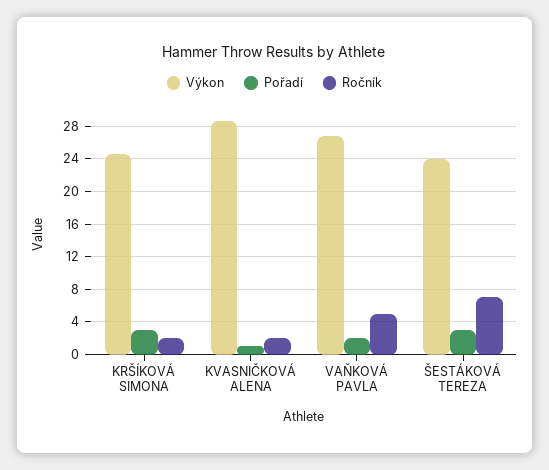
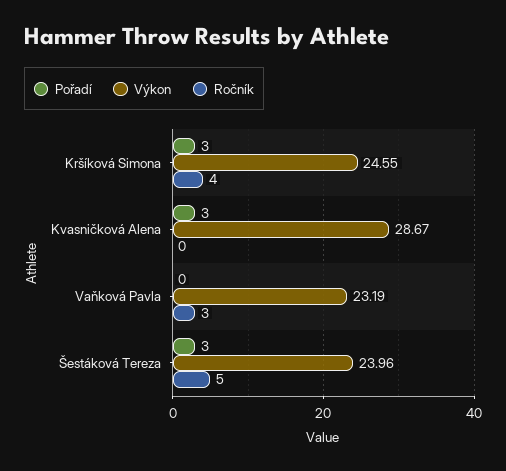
Ročník, KRŠÍKOVÁ SIMONA: 2 -> 4
Pořadí, KVASNIČKOVÁ ALENA: 1 -> 3
Ročník, KVASNIČKOVÁ ALENA: 2 -> 0
Výkon, VAŇKOVÁ PAVLA: 27 -> 23.19
Pořadí, VAŇKOVÁ PAVLA: 2 -> 0
Ročník, VAŇKOVÁ PAVLA: 5 -> 3
Ročník, ŠESTÁKOVÁ TEREZA: 7 -> 5

